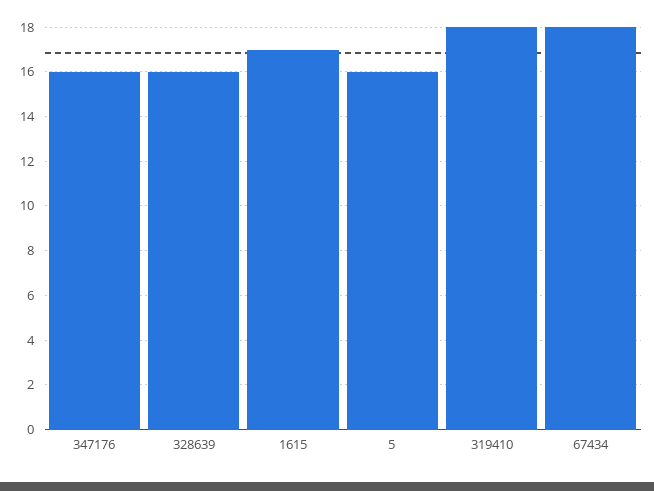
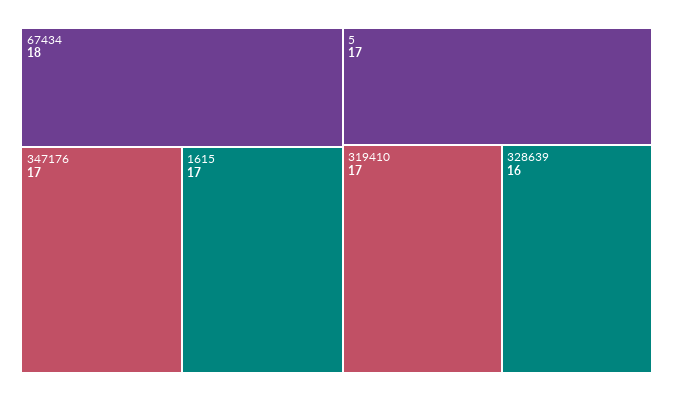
347176: 16 -> 17
5: 16 -> 17
319410: 18 -> 17

